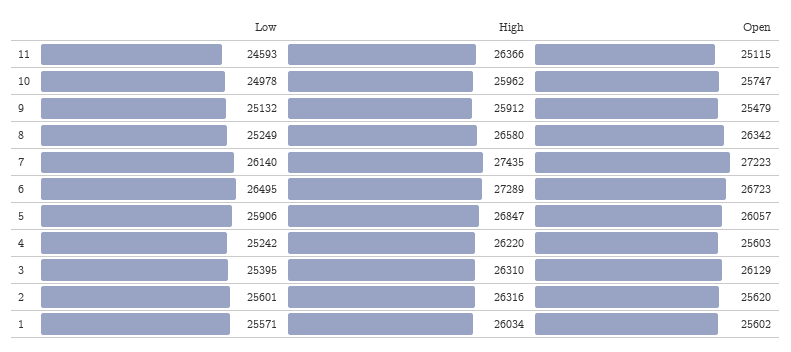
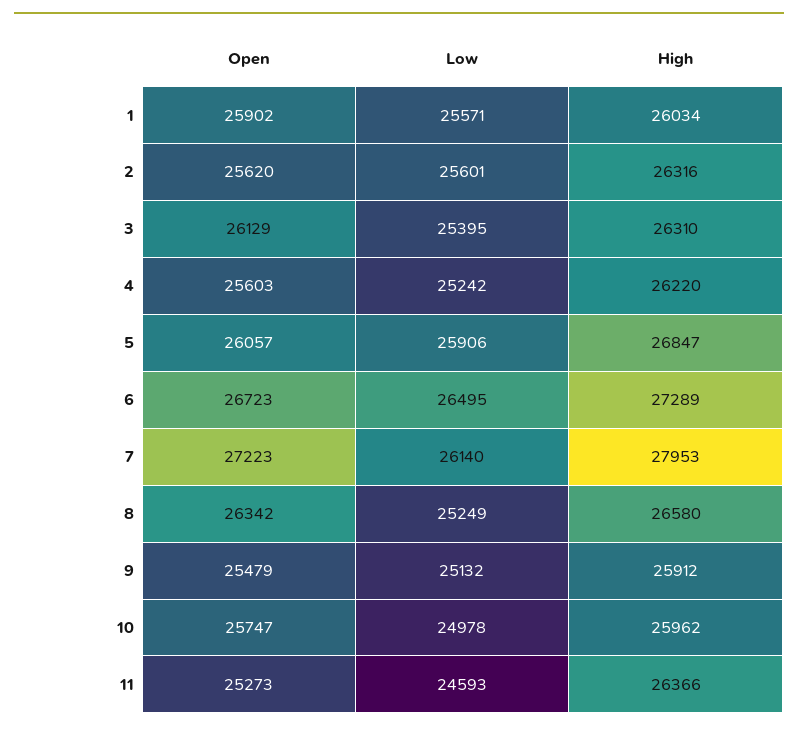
Open, 11: 25115 -> 25273
High, 7: 27435 -> 27953
Open, 1: 25602 -> 25902

